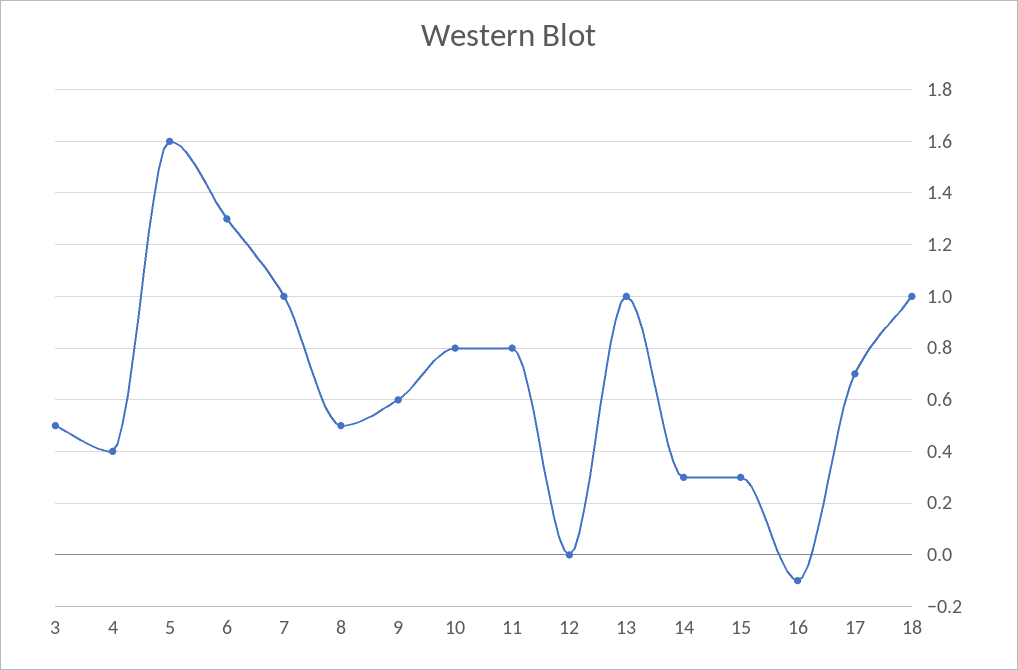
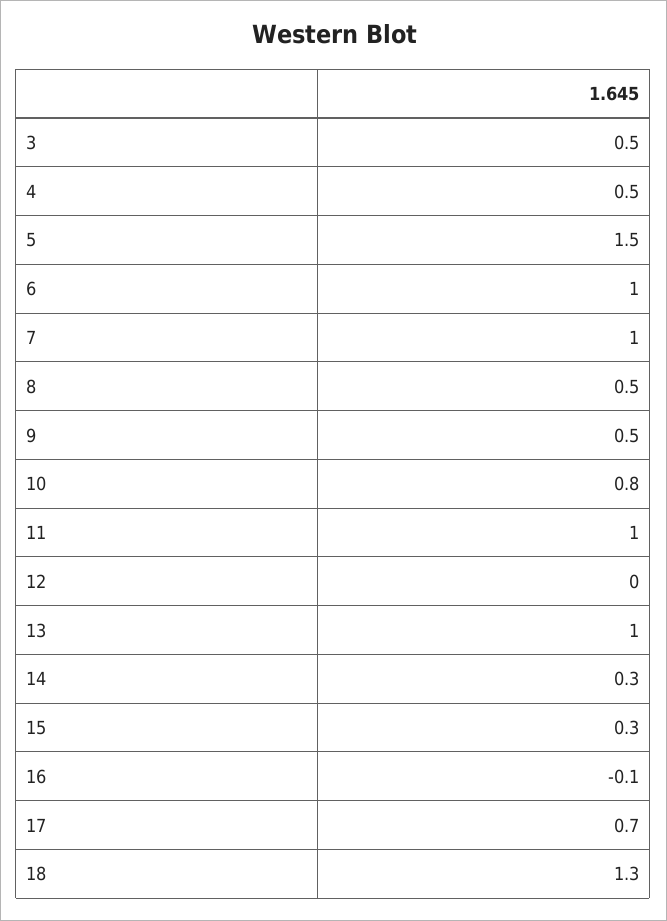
4: 0.4 -> 0.5
5: 1.6 -> 1.5
6: 1.3 -> 1
9: 0.6 -> 0.5
11: 0.8 -> 1
18: 1 -> 1.3

